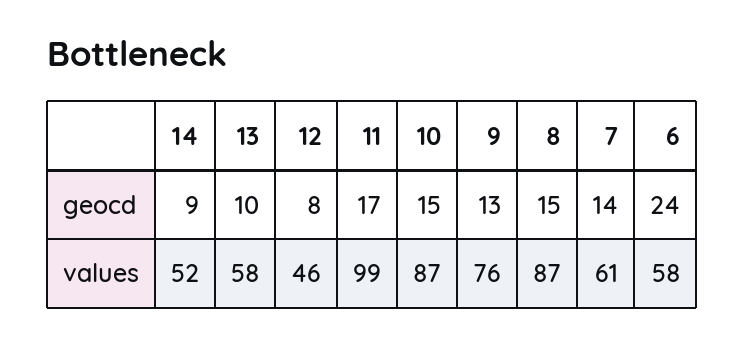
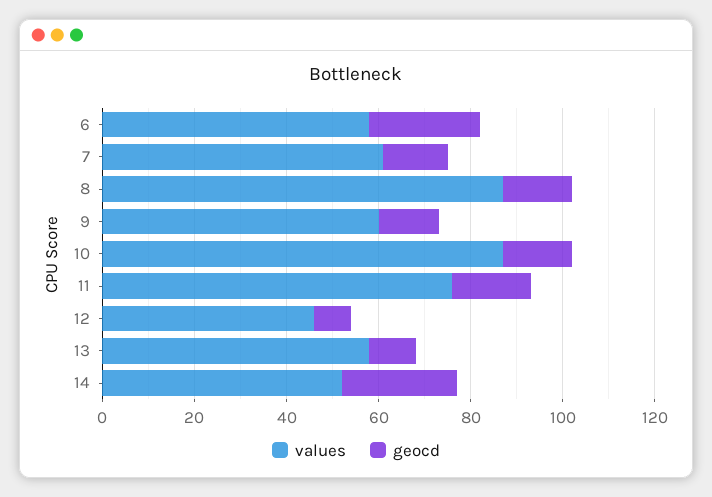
geocd, 14: 9 -> 25
values, 11: 99 -> 75
values, 9: 76 -> 60

